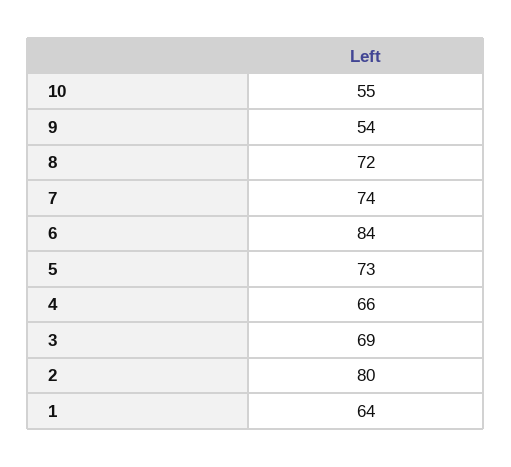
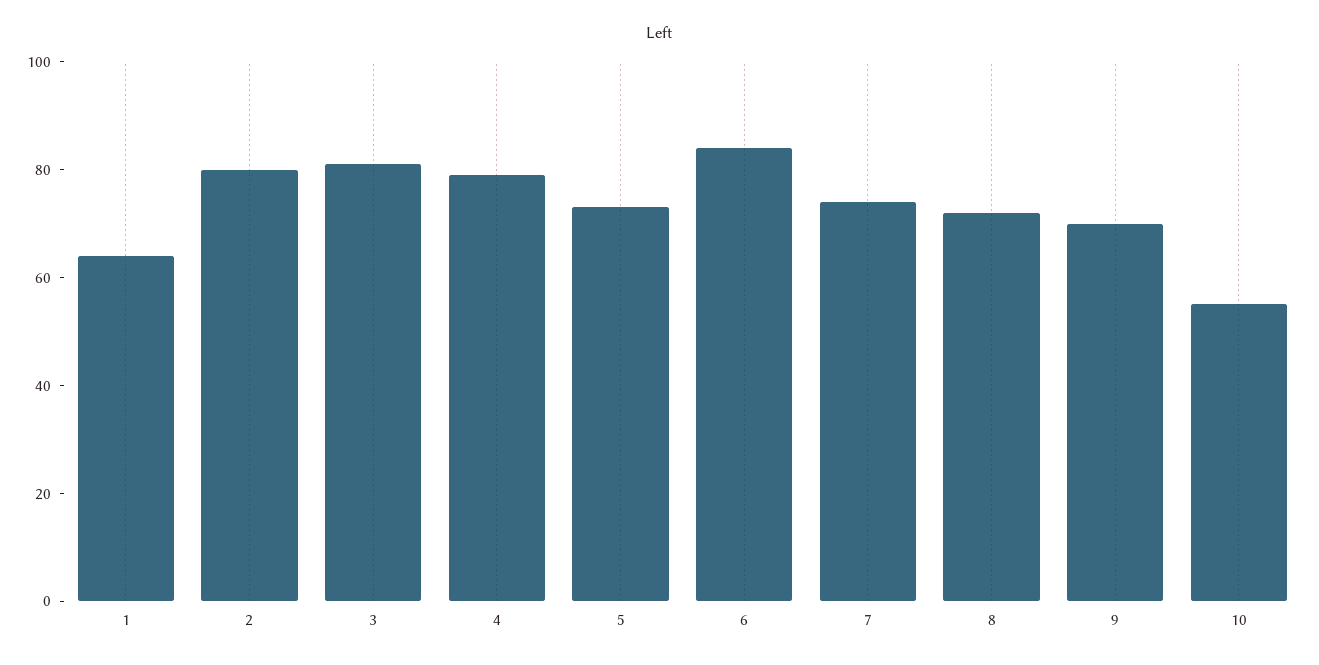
9: 54 -> 70
4: 66 -> 80
3: 69 -> 80

